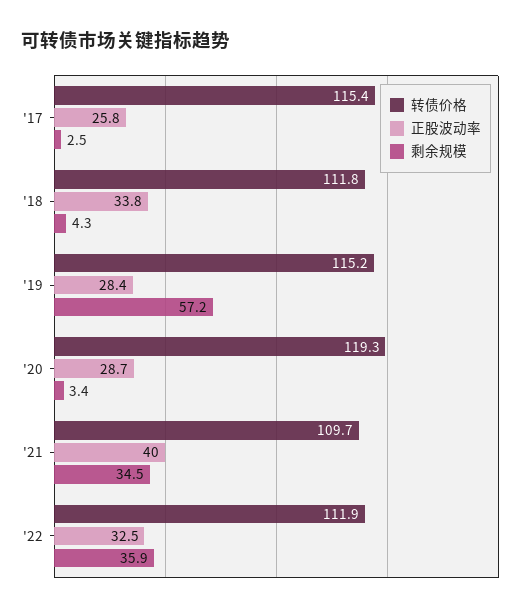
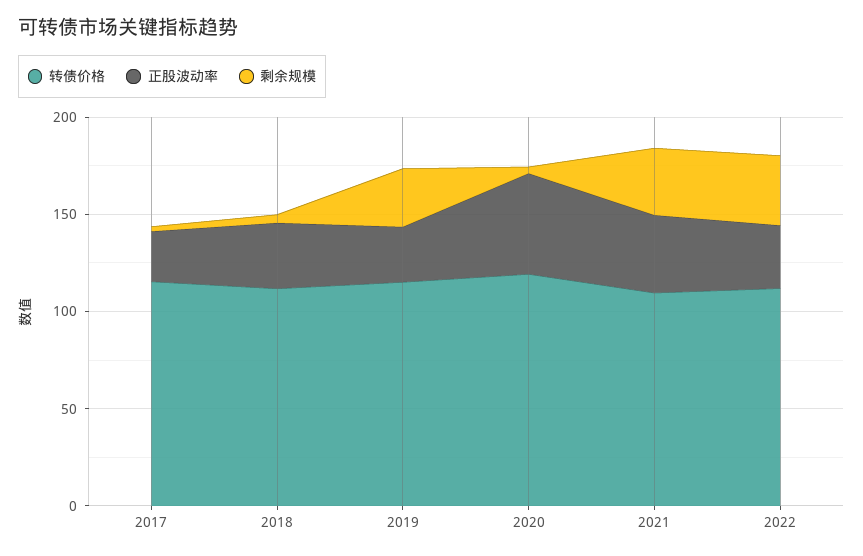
剩余规模, '19: 57.2 -> 30
正股波动率, '20: 28.7 -> 50

